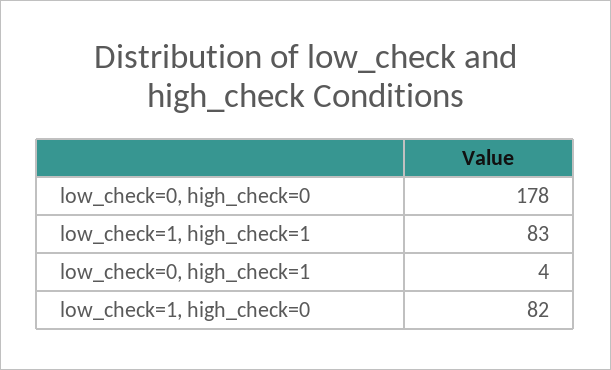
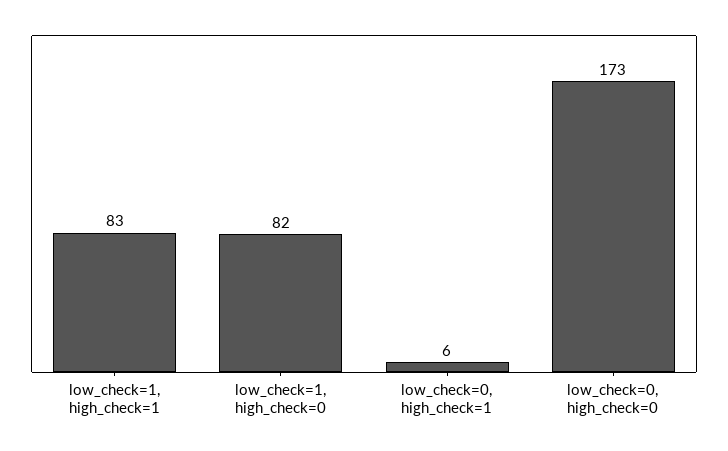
low_check=0, high_check=0: 178 -> 173
low_check=0, high_check=1: 4 -> 6

